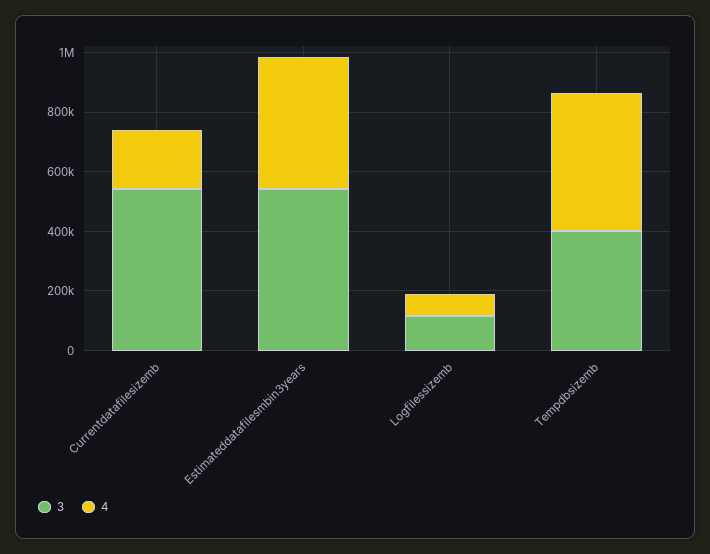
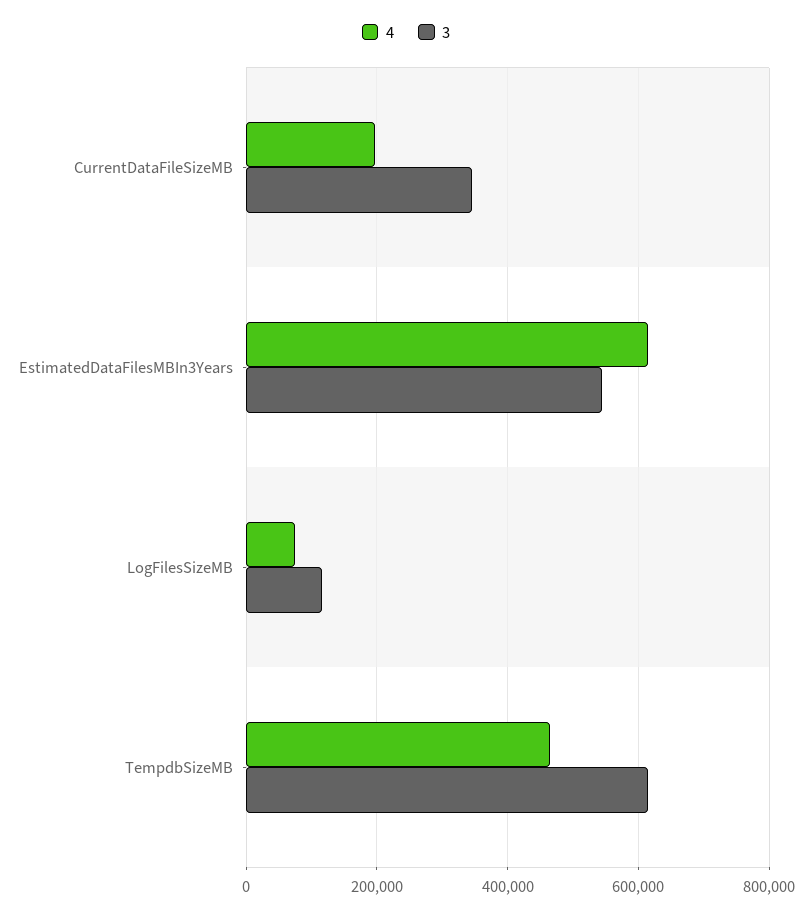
3, Currentdatafilesizemb: 550000 -> 340000
4, Estimateddatafilesmbin3years: 450000 -> 620000
3, Tempdbsizemb: 400000 -> 620000

